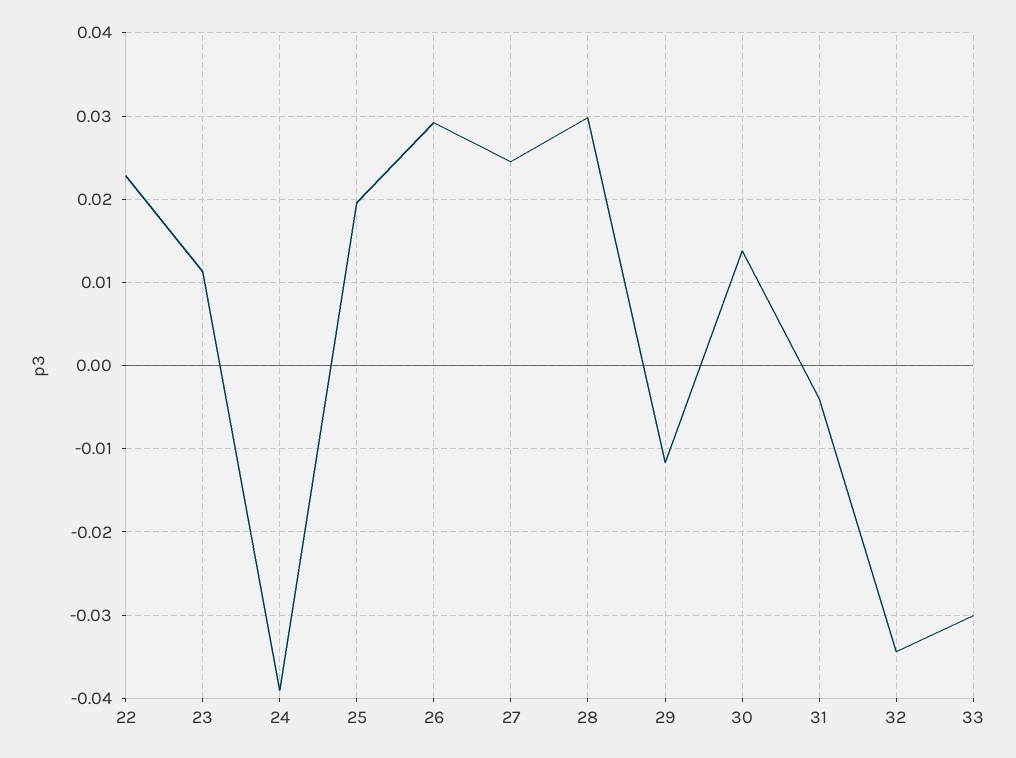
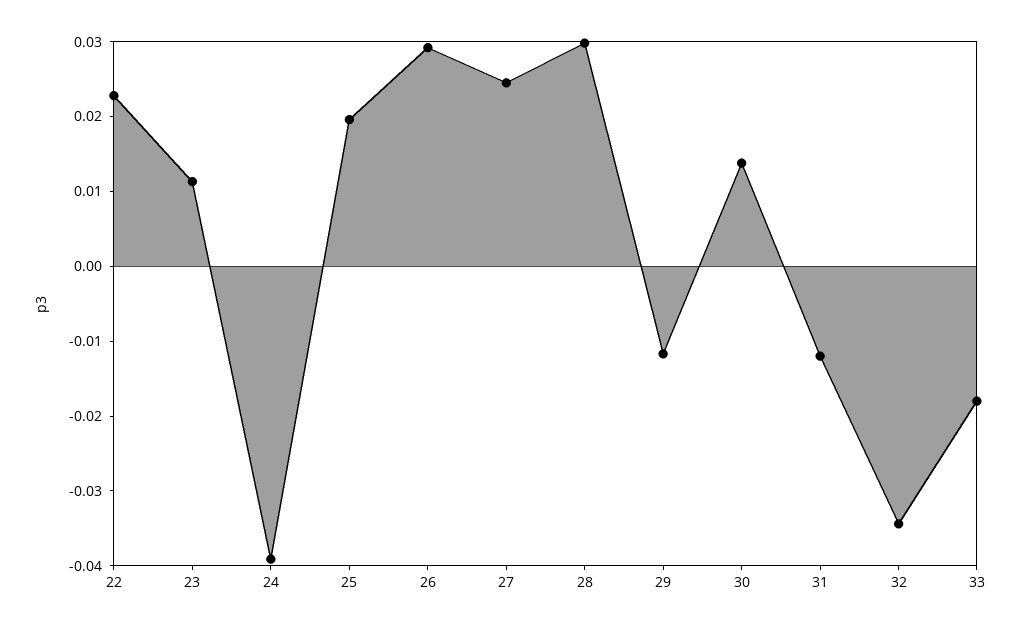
31: -0.004 -> -0.012
33: -0.03 -> -0.018

